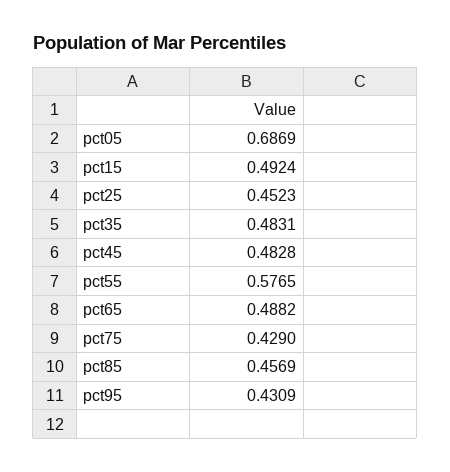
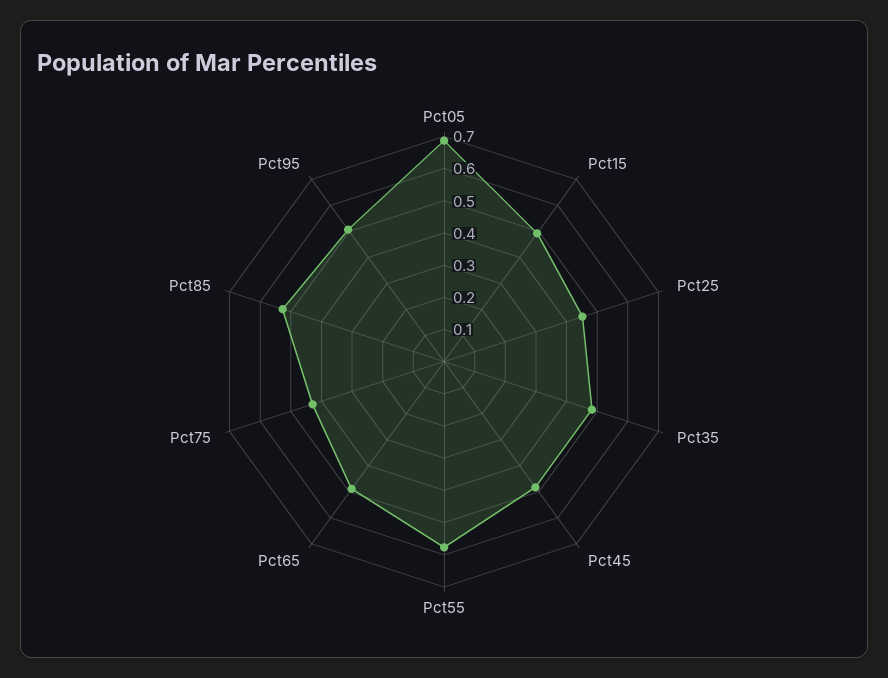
pct85: 0.4569 -> 0.525
pct95: 0.4309 -> 0.5

